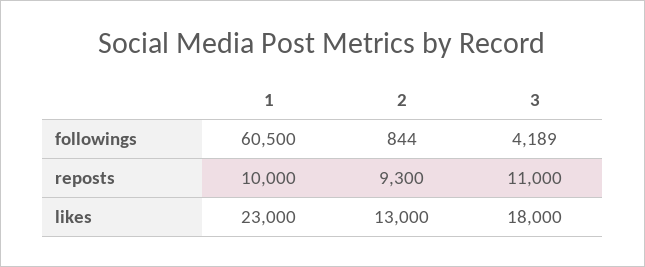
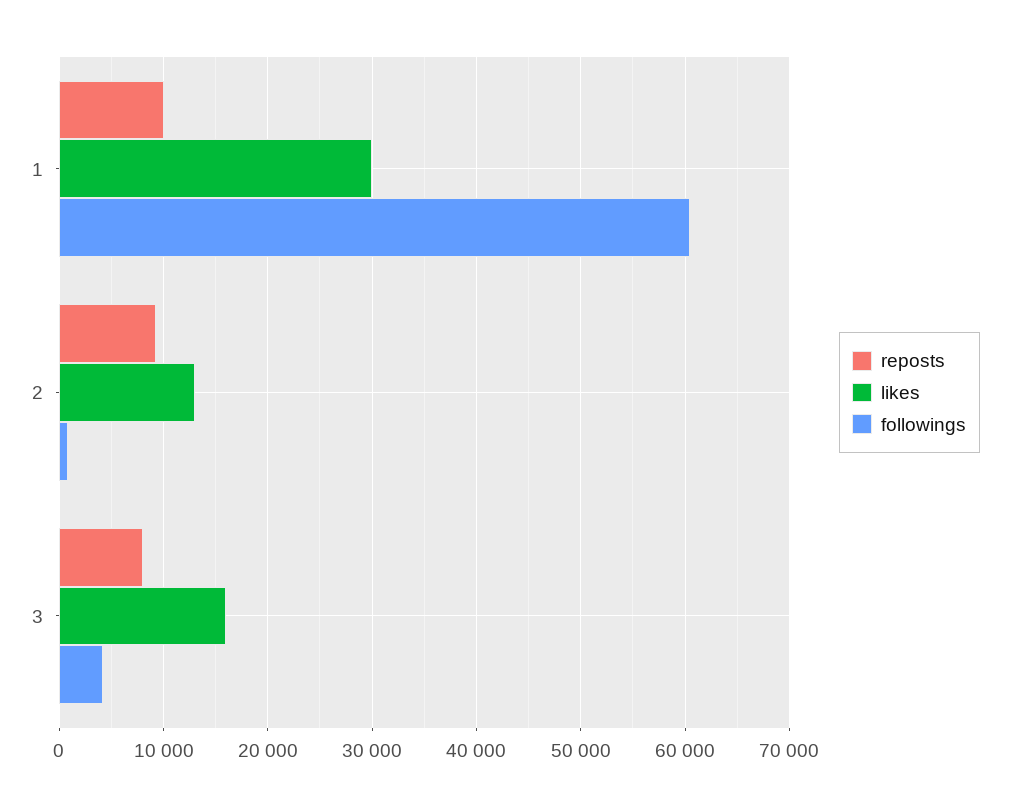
reposts, 3: 11000 -> 8000
likes, 1: 23000 -> 30000
likes, 3: 18000 -> 16000

